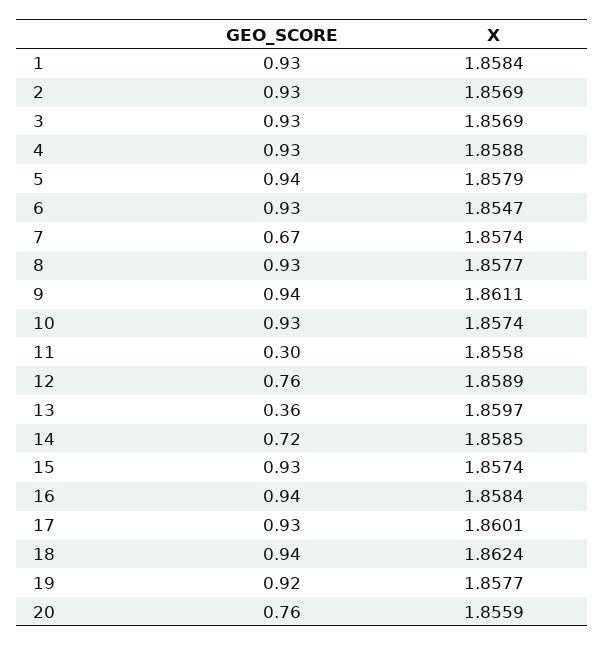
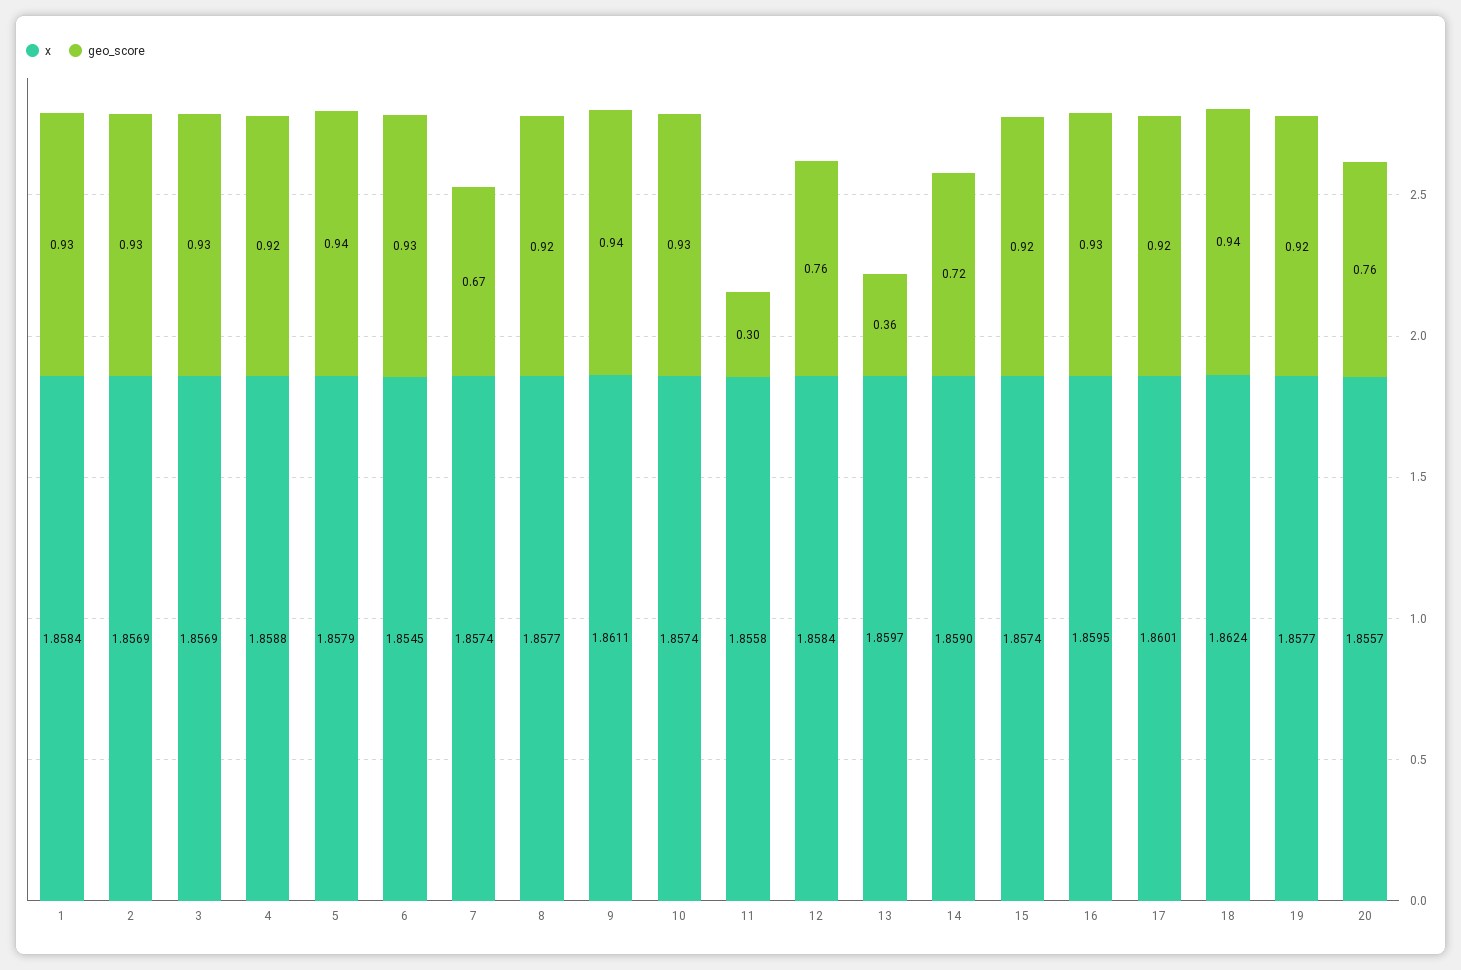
GEO_SCORE, 4: 0.93 -> 0.92
X, 6: 1.8547 -> 1.8545
GEO_SCORE, 8: 0.93 -> 0.92
X, 12: 1.8589 -> 1.8584
X, 14: 1.8585 -> 1.859
GEO_SCORE, 15: 0.93 -> 0.92
GEO_SCORE, 16: 0.94 -> 0.93
X, 16: 1.8584 -> 1.8595
GEO_SCORE, 17: 0.93 -> 0.92
X, 20: 1.8559 -> 1.8557

